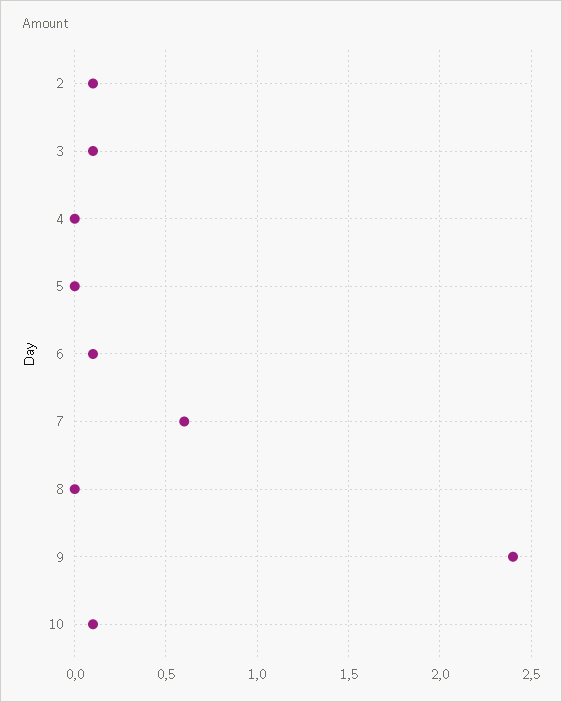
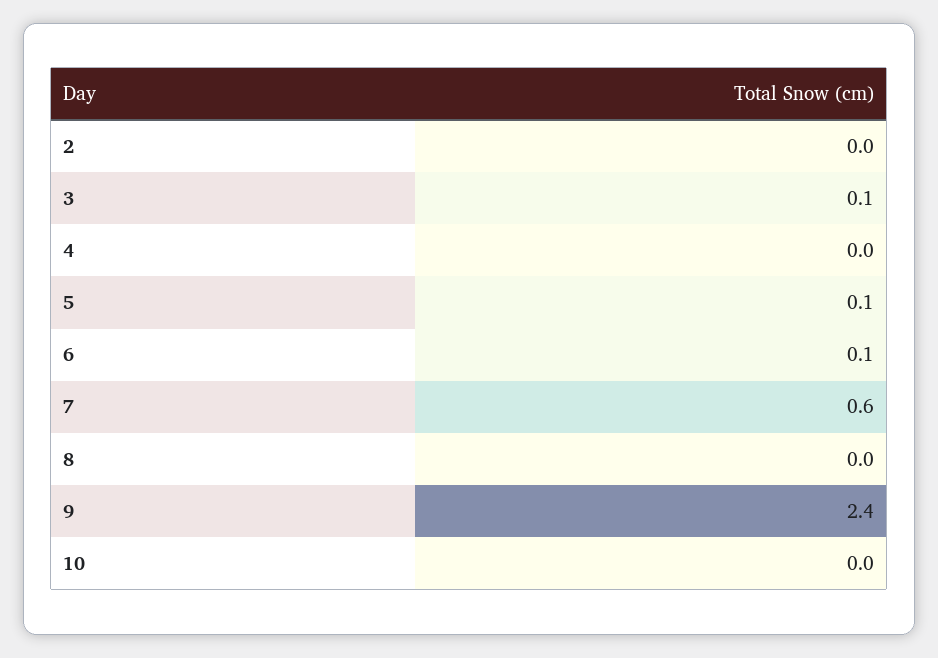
2: 0.1 -> 0
5: 0 -> 0.1
10: 0.1 -> 0

